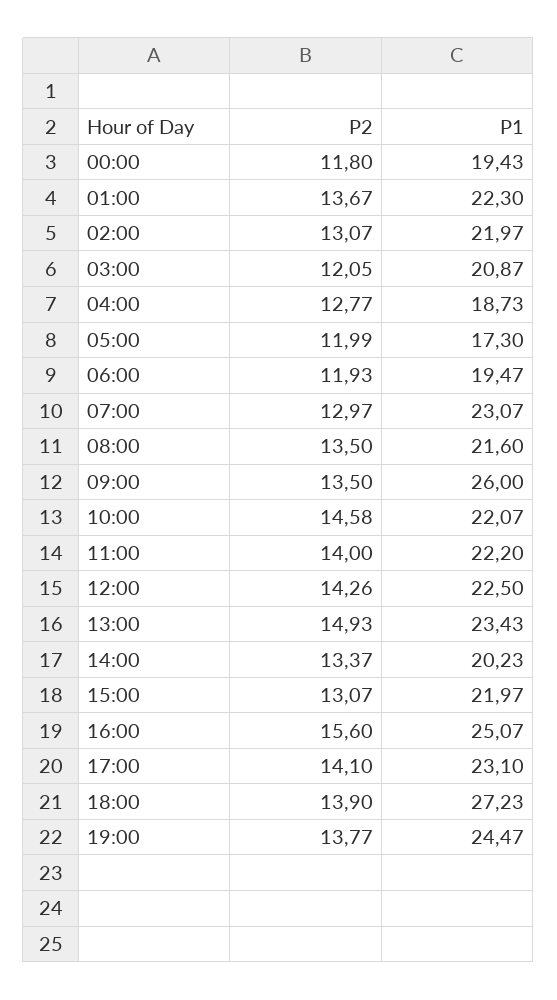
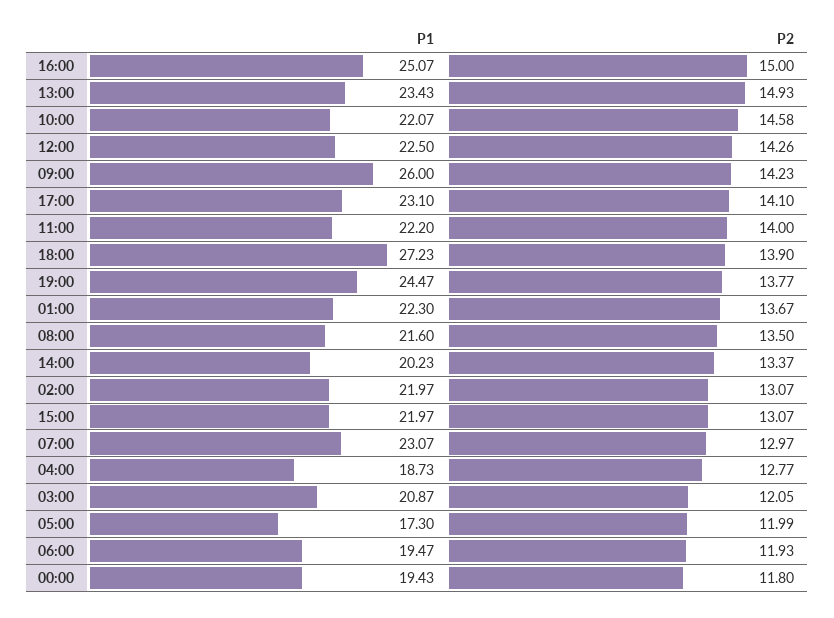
P2, 09:00: 13.5 -> 14.23
P2, 16:00: 15.6 -> 15

